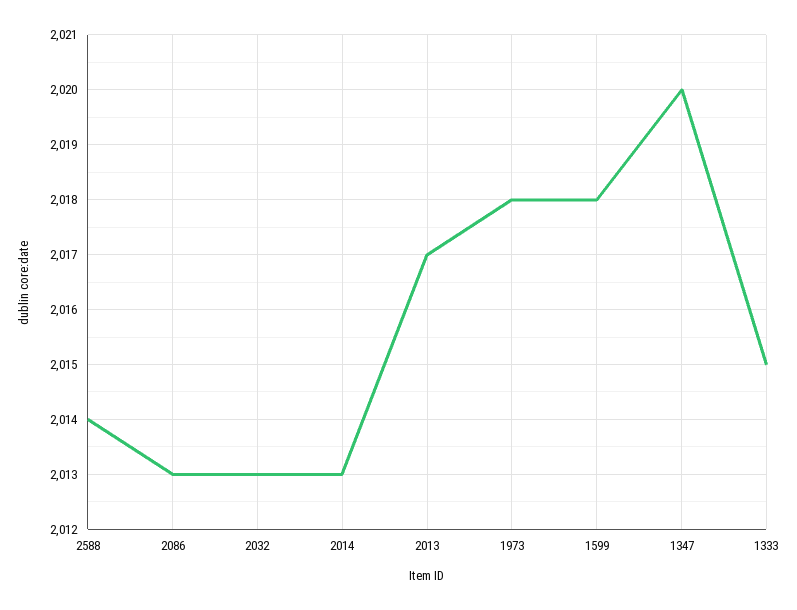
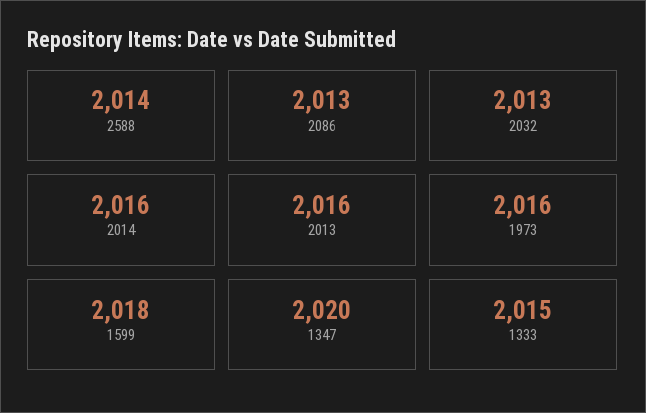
2014: 2013 -> 2016
2013: 2017 -> 2016
1973: 2018 -> 2016

